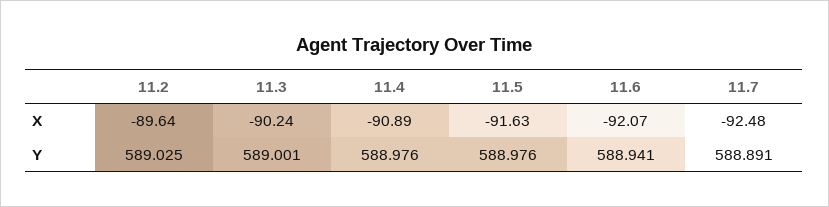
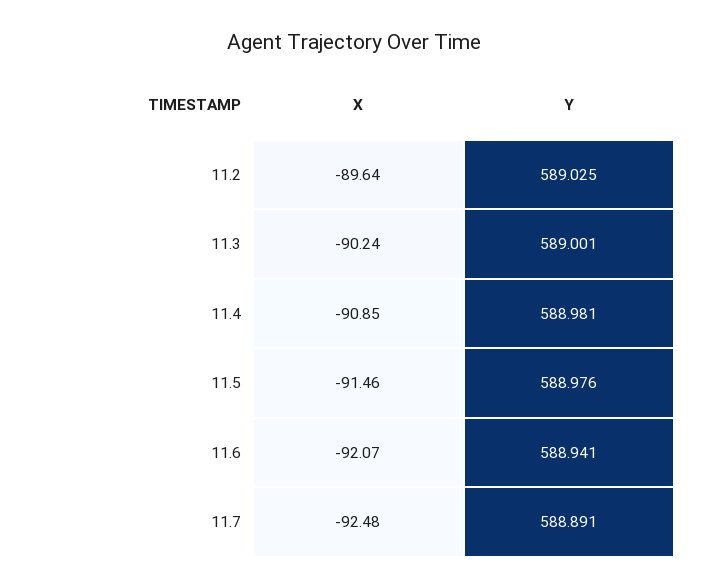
11.4, X: -90.89 -> -90.85
11.5, X: -91.63 -> -91.46
11.4, Y: 588.976 -> 588.981

